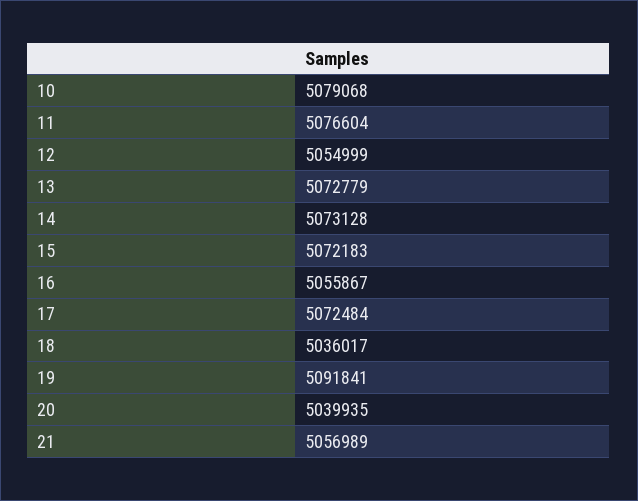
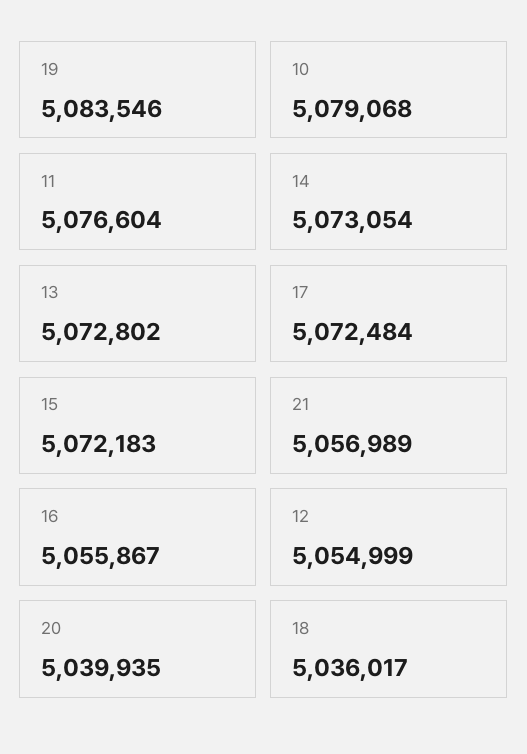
13: 5072779 -> 5072802
14: 5073128 -> 5073054
19: 5091841 -> 5083546

